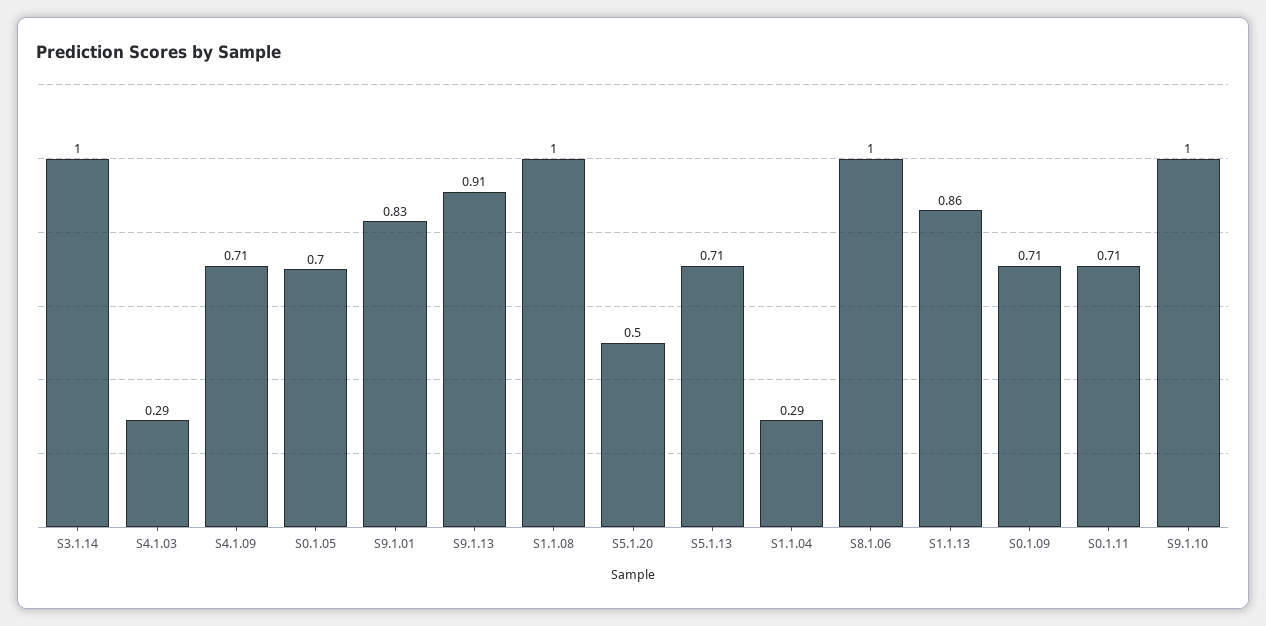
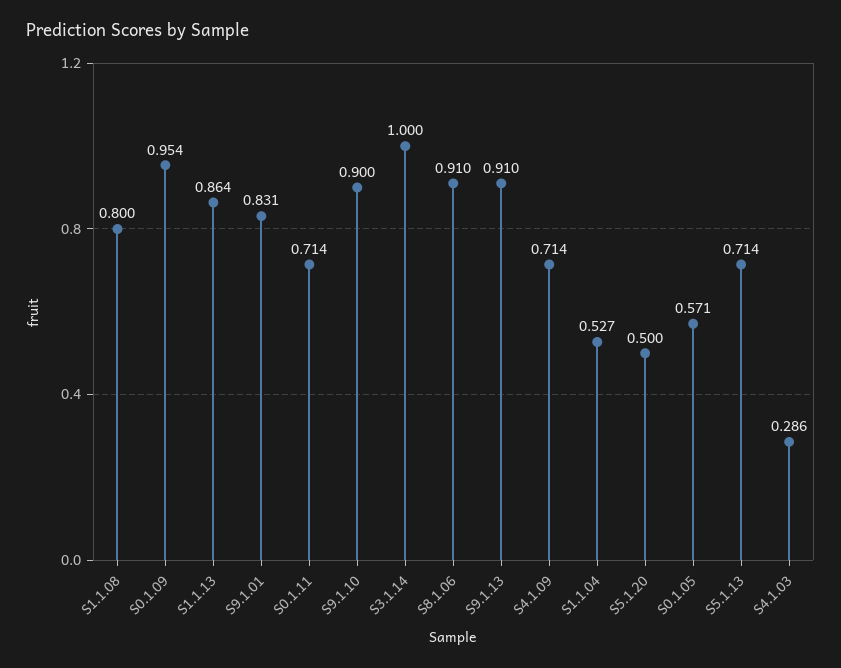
S0.1.05: 0.7 -> 0.571
S1.1.08: 1 -> 0.8
S1.1.04: 0.29 -> 0.527
S8.1.06: 1 -> 0.91
S0.1.09: 0.71 -> 0.954
S9.1.10: 1 -> 0.9

